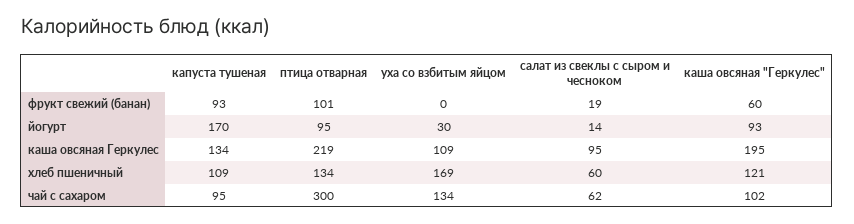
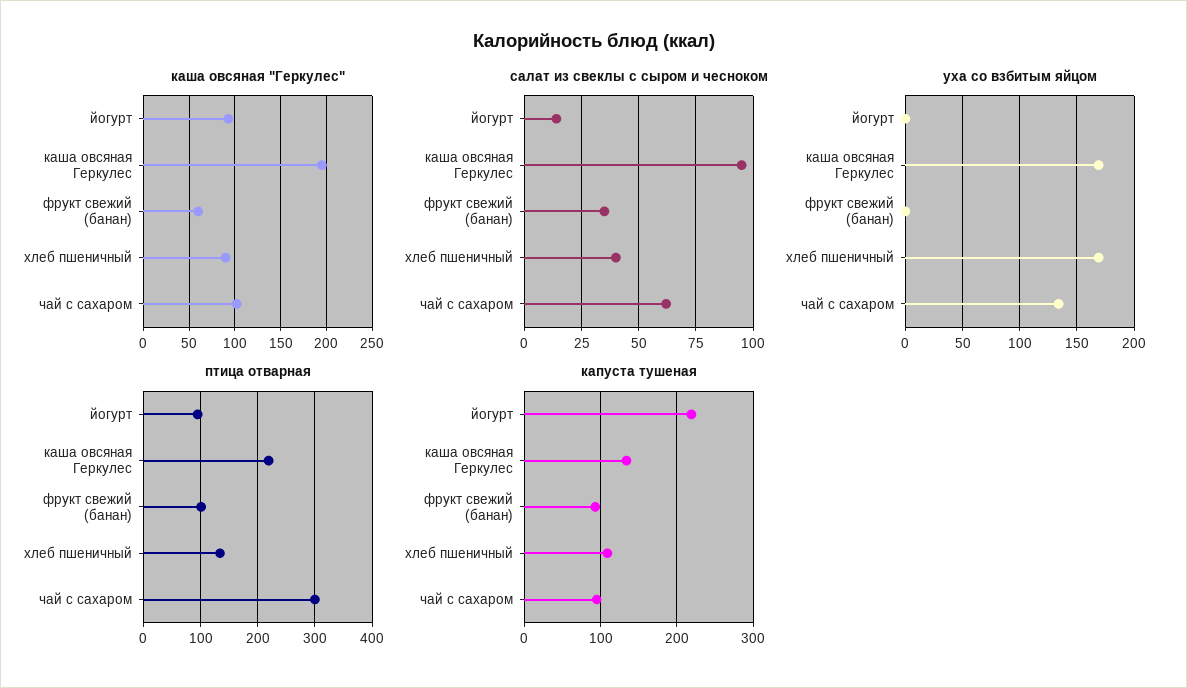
салат из свеклы с сыром и чесноком, фрукт свежий (банан): 19 -> 35
капуста тушеная, йогурт: 170 -> 220
уха со взбитым яйцом, йогурт: 30 -> 0
уха со взбитым яйцом, каша овсяная Геркулес: 109 -> 170
салат из свеклы с сыром и чесноком, хлеб пшеничный: 60 -> 40
каша овсяная "Геркулес", хлеб пшеничный: 121 -> 90

